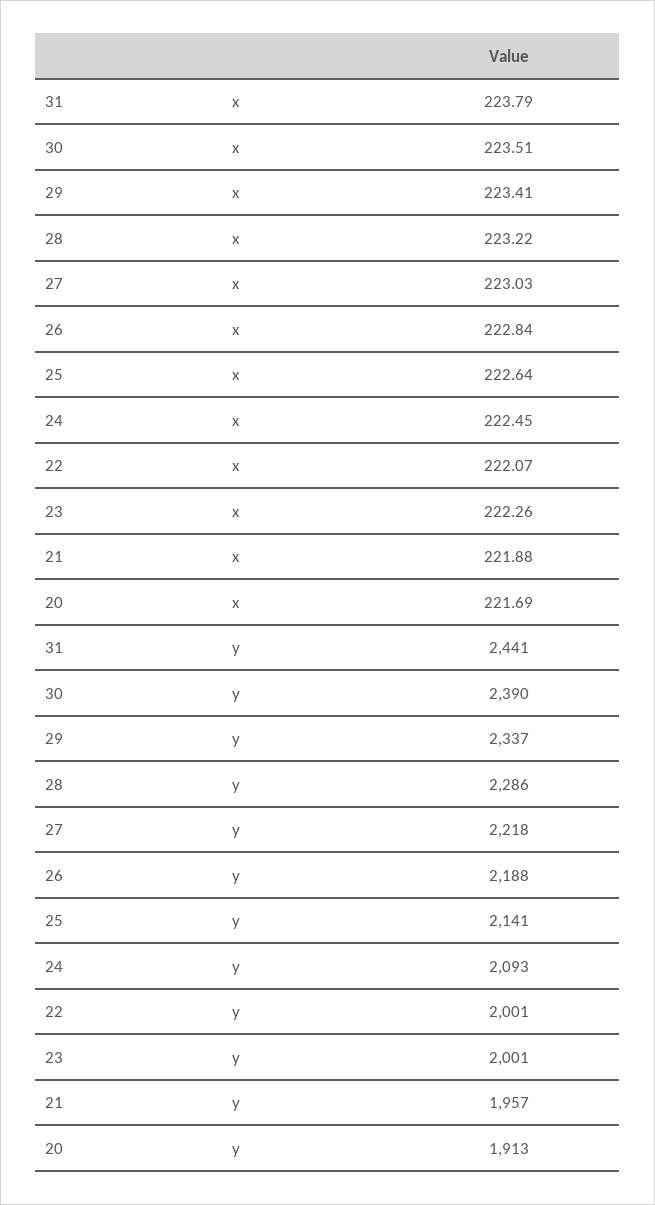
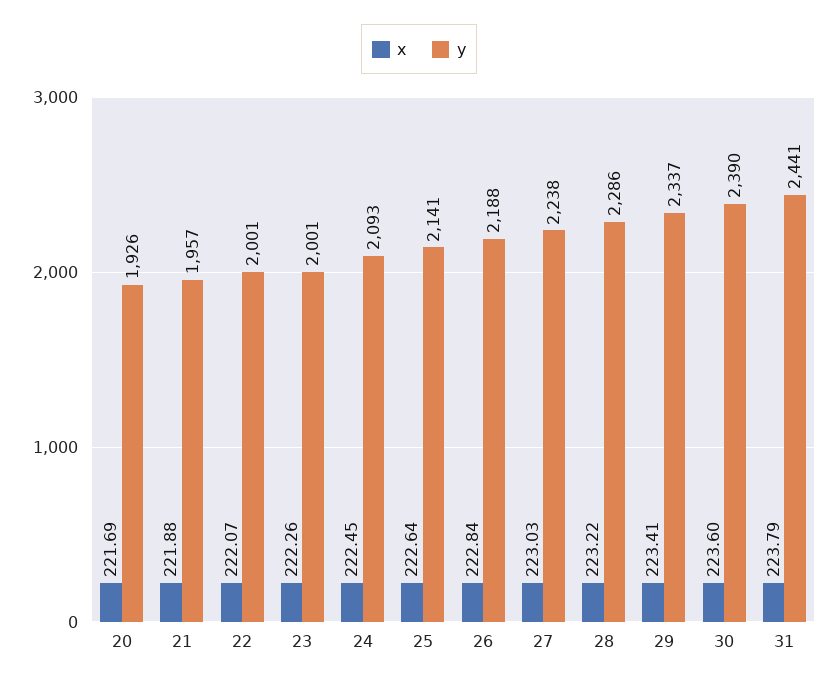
x, 30: 223.51 -> 223.6
y, 27: 2218 -> 2238
y, 20: 1913 -> 1926

